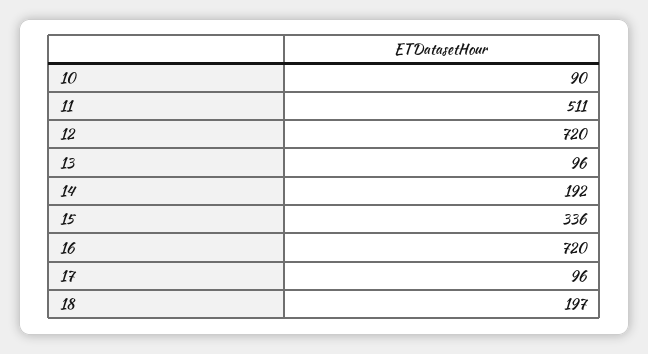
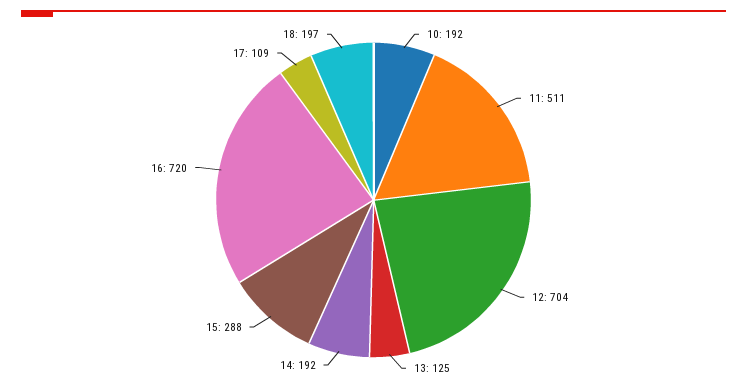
10: 90 -> 192
12: 720 -> 704
13: 96 -> 125
15: 336 -> 288
17: 96 -> 109

